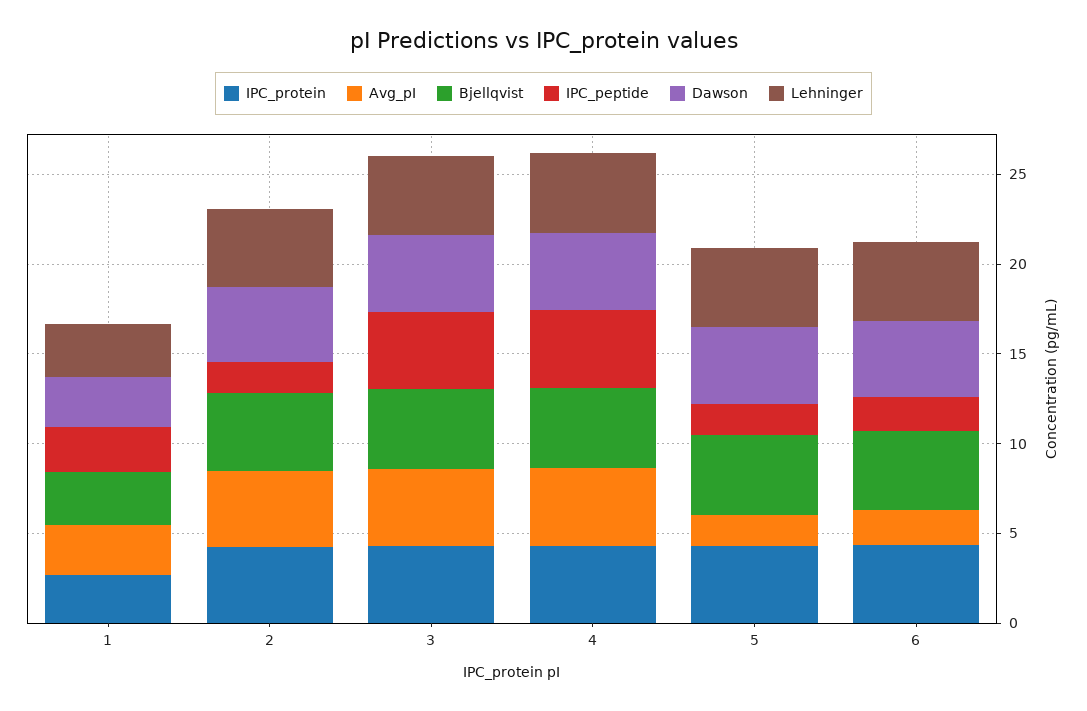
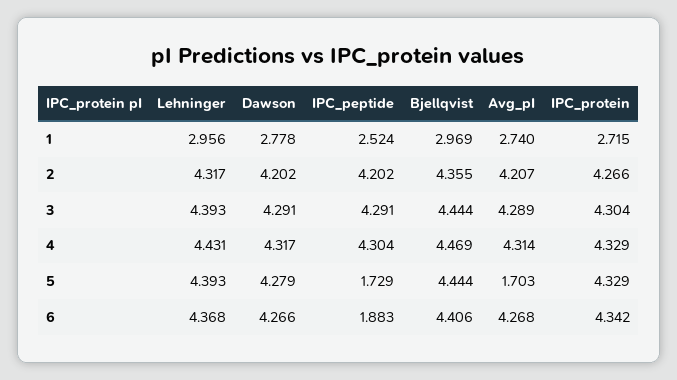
IPC_peptide, 2: 2 -> 4.202
Avg_pI, 6: 2 -> 4.268

